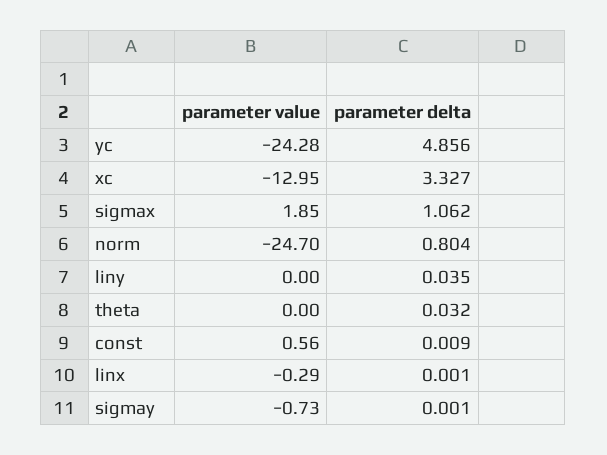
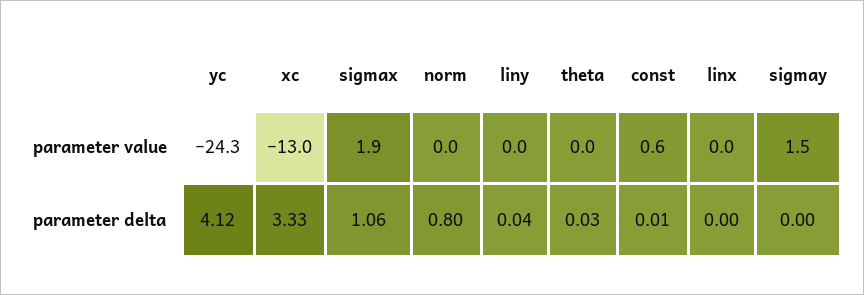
parameter delta, yc: 4.856 -> 4.12
parameter value, norm: -24.7 -> 0
parameter value, linx: -0.29 -> 0
parameter value, sigmay: -0.73 -> 1.5

